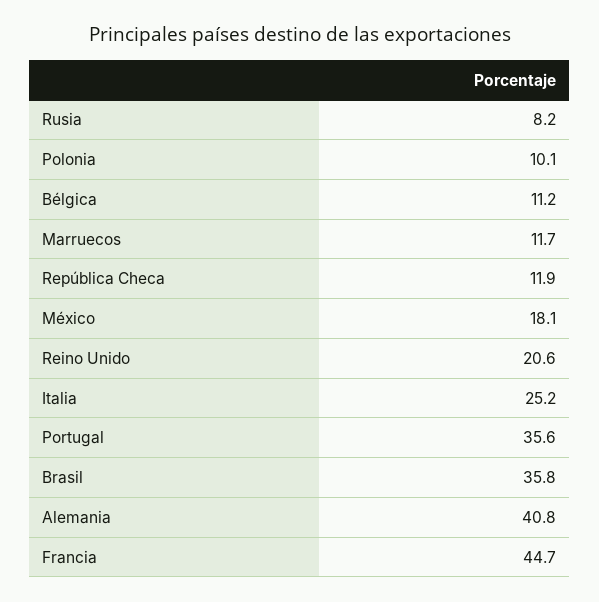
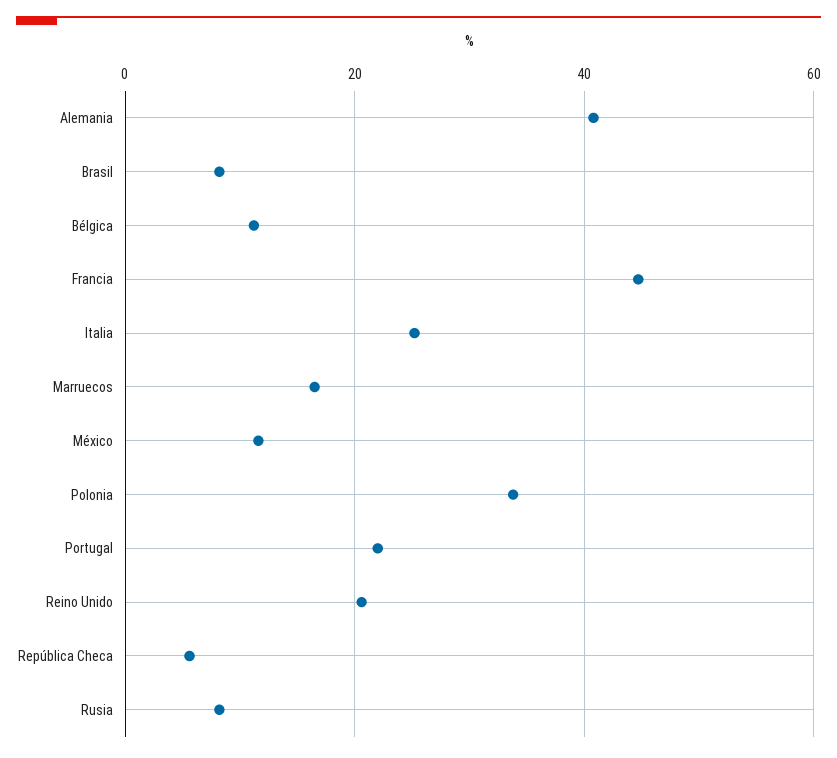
Polonia: 10.1 -> 34
Marruecos: 11.7 -> 16
República Checa: 11.9 -> 6
México: 18.1 -> 12
Portugal: 35.6 -> 22
Brasil: 35.8 -> 8

